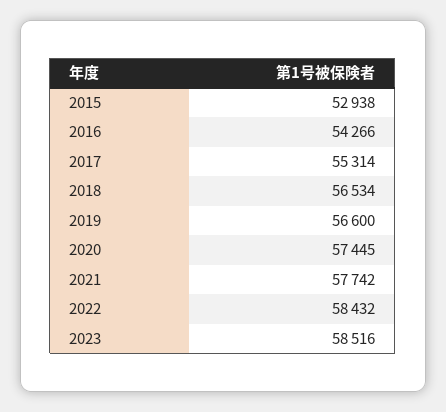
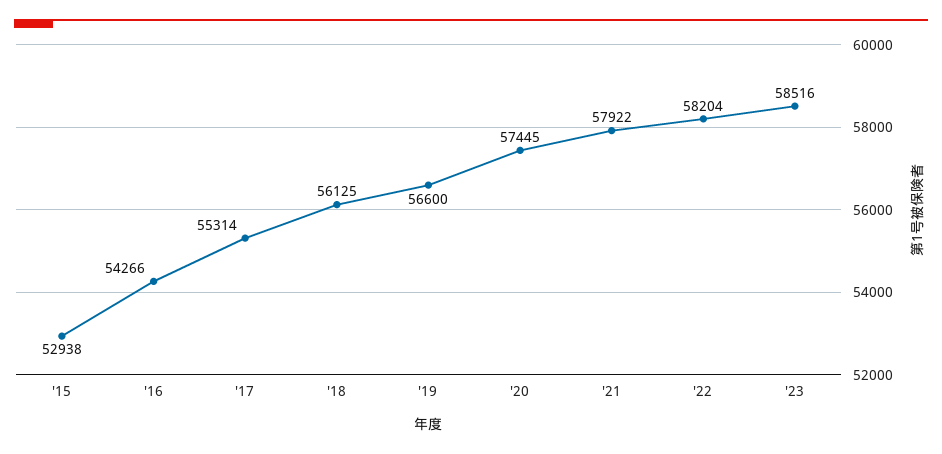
2018: 56534 -> 56125
2021: 57742 -> 57922
2022: 58432 -> 58204

